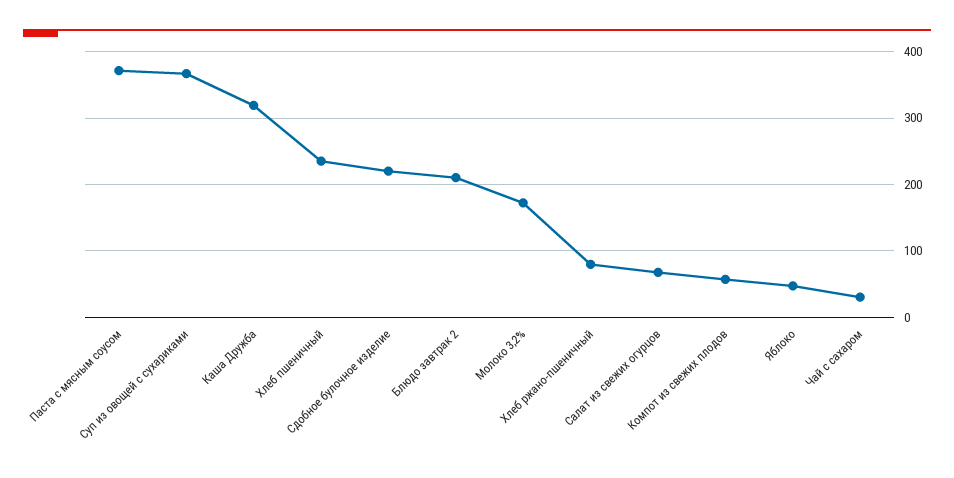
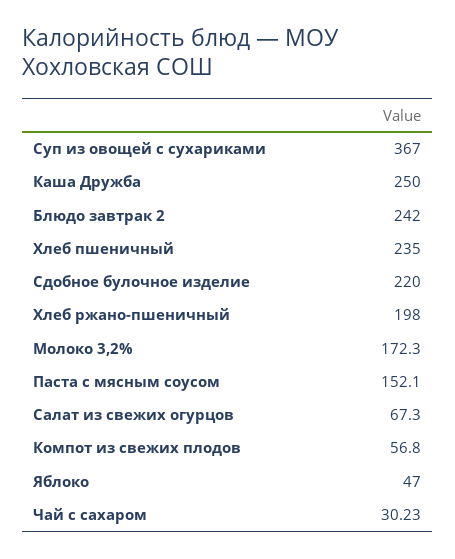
Паста с мясным соусом: 370 -> 152.1
Каша Дружба: 320 -> 250
Блюдо завтрак 2: 210 -> 242
Хлеб ржано-пшеничный: 80 -> 198

